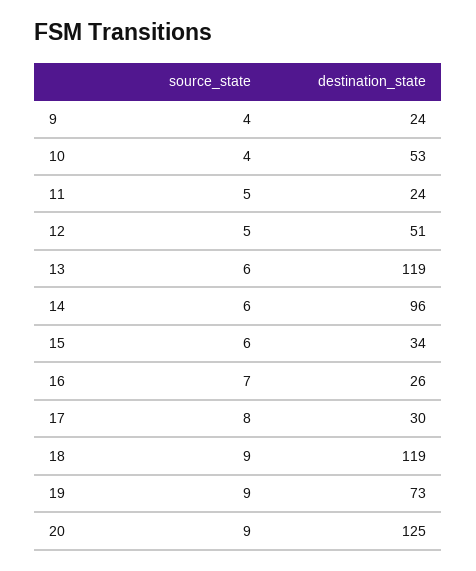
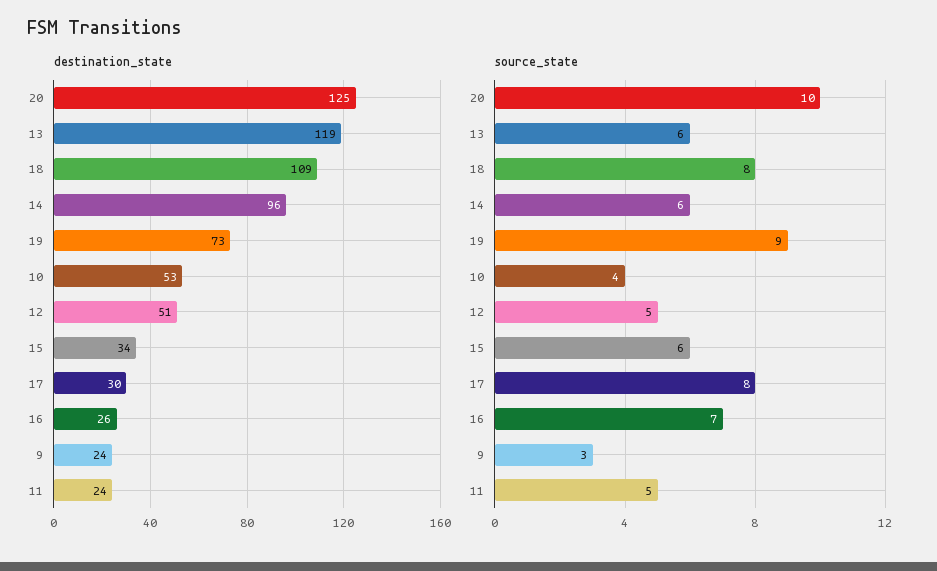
source_state, 9: 4 -> 3
source_state, 18: 9 -> 8
destination_state, 18: 119 -> 109
source_state, 20: 9 -> 10

